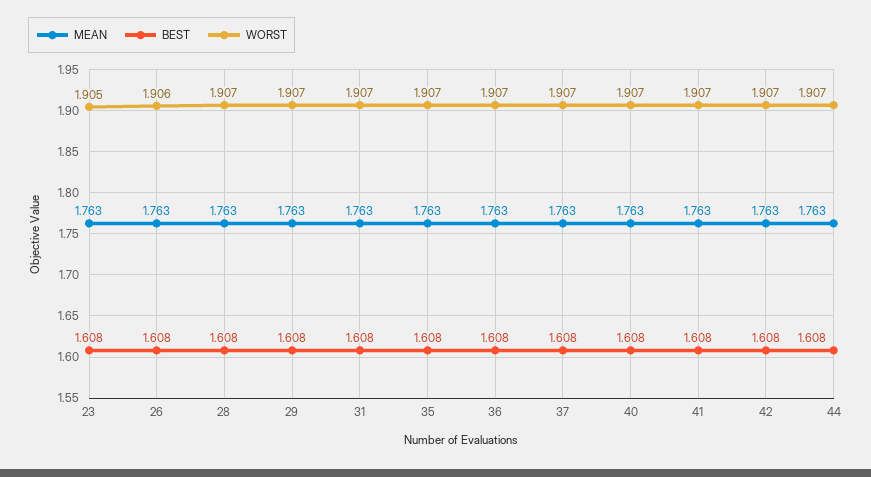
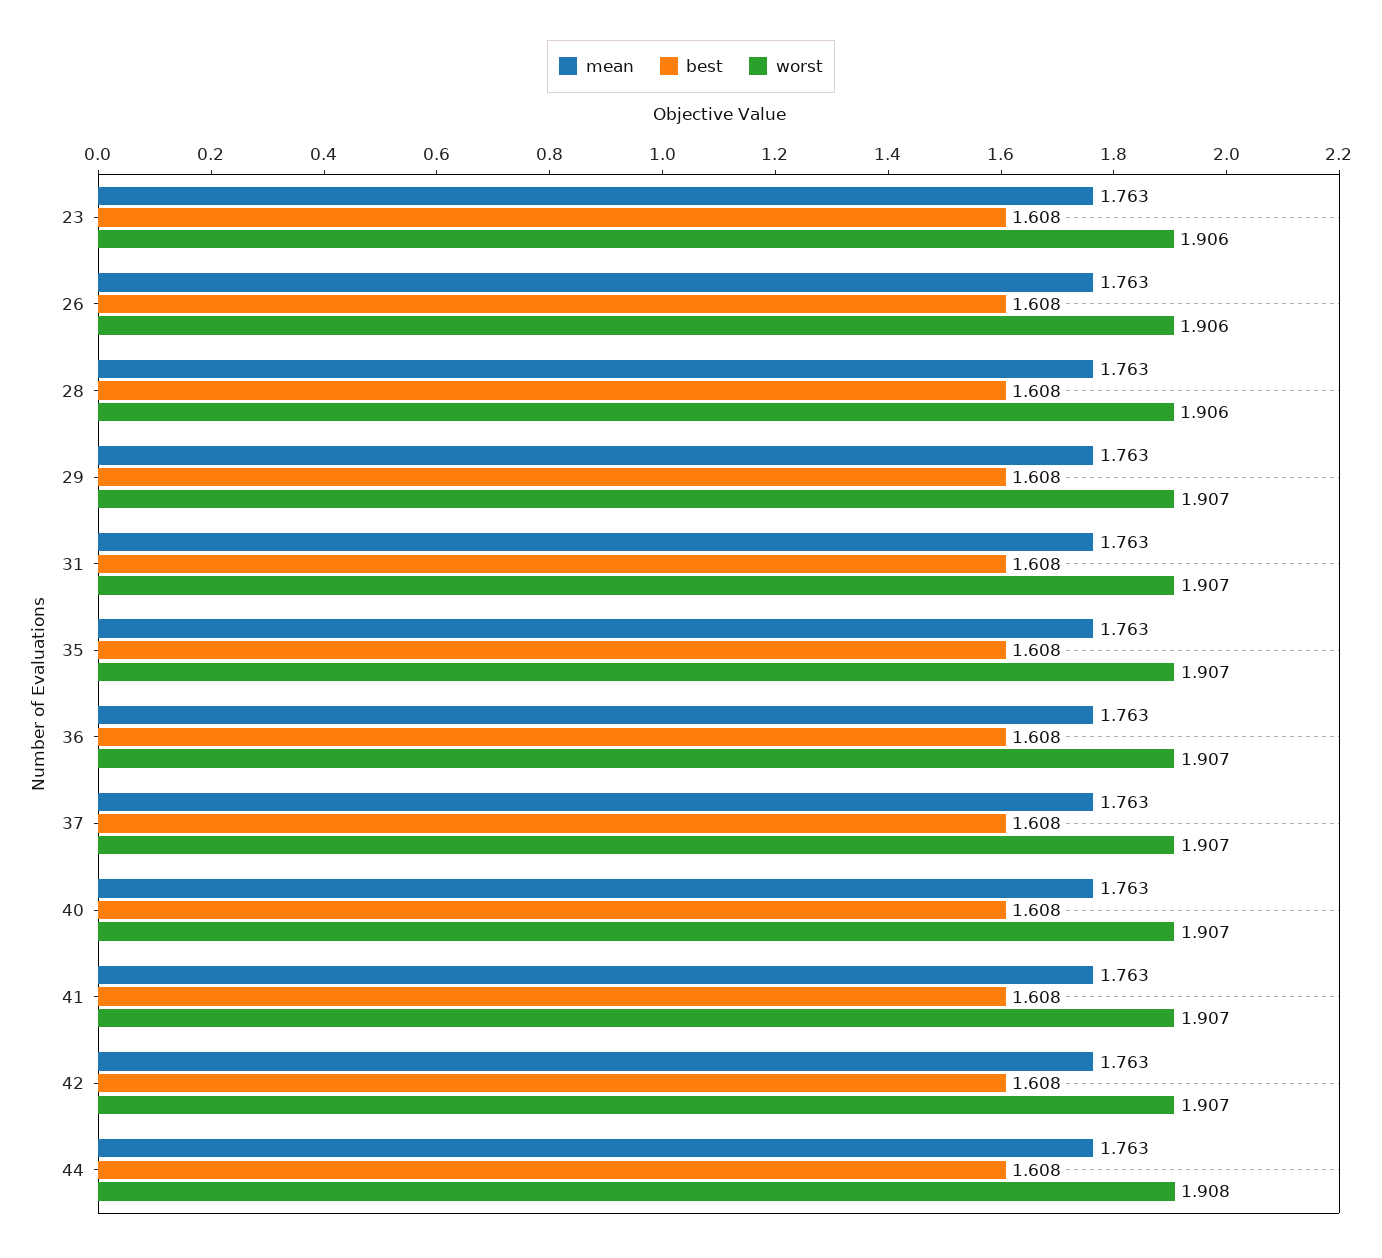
WORST, 23: 1.905 -> 1.906
WORST, 28: 1.907 -> 1.906
WORST, 44: 1.907 -> 1.908

